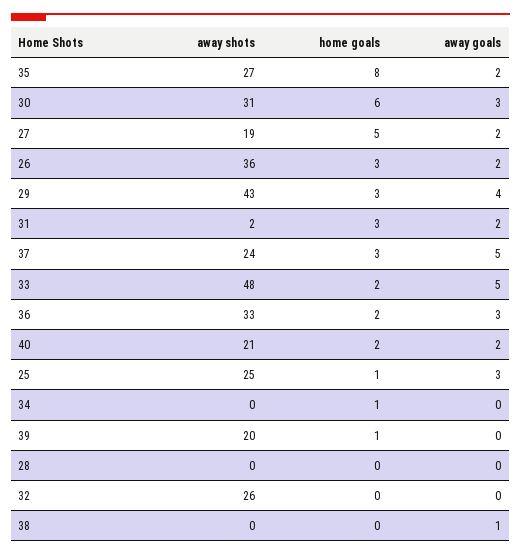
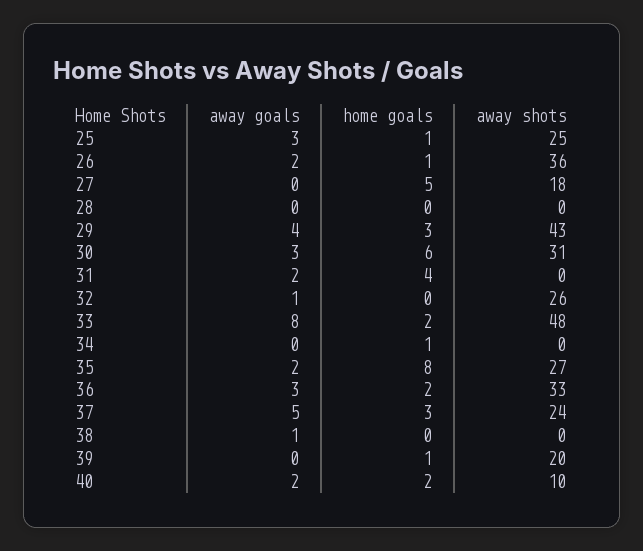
away shots, 27: 19 -> 18
away goals, 27: 2 -> 0
home goals, 26: 3 -> 1
away shots, 31: 2 -> 0
home goals, 31: 3 -> 4
away goals, 33: 5 -> 8
away shots, 40: 21 -> 10
away goals, 32: 0 -> 1

